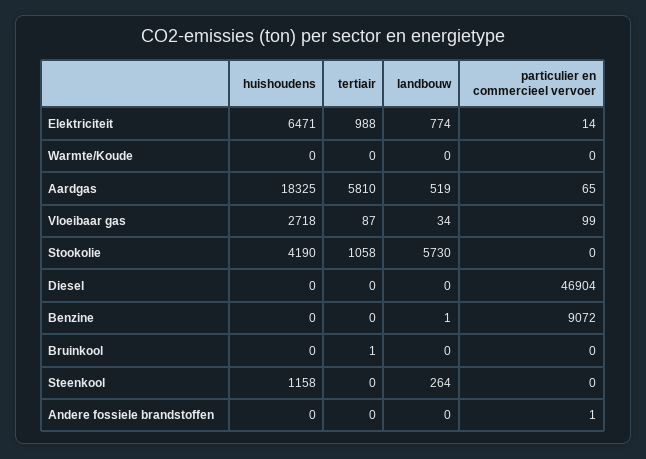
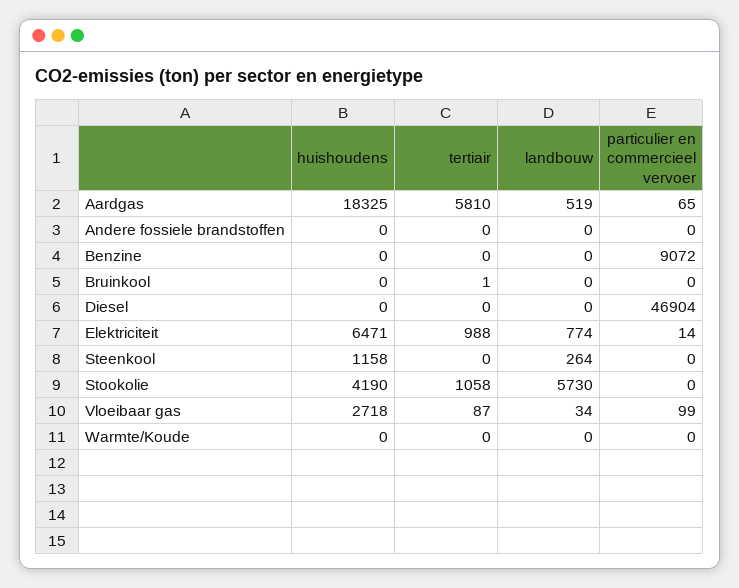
landbouw, Benzine: 1 -> 0
particulier en commercieel vervoer, Andere fossiele brandstoffen: 1 -> 0

